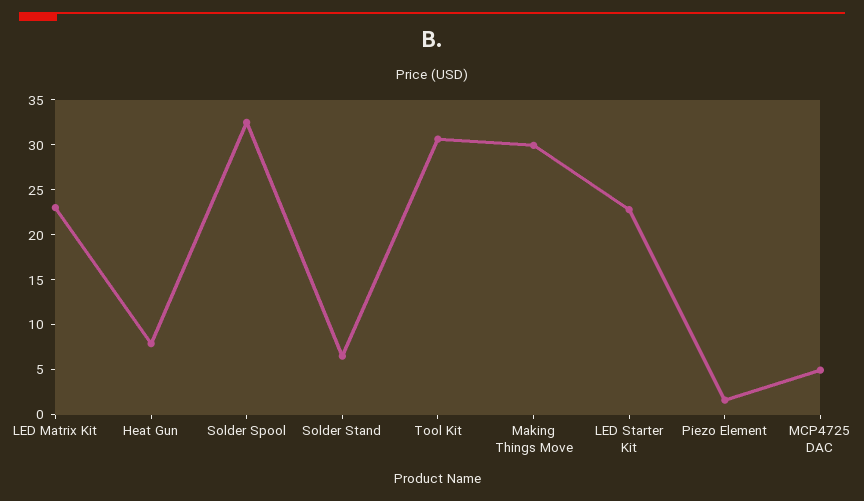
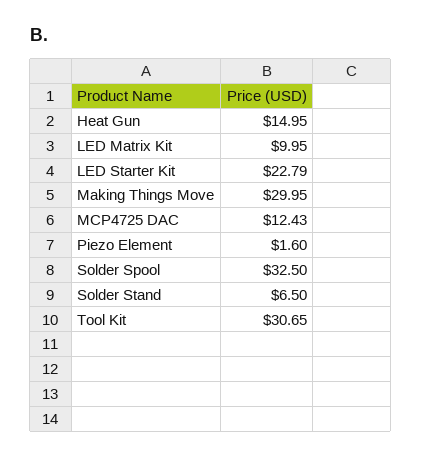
LED Matrix Kit: 23 -> 9.95
Heat Gun: 8 -> 14.95
MCP4725 DAC: 5 -> 12.43

